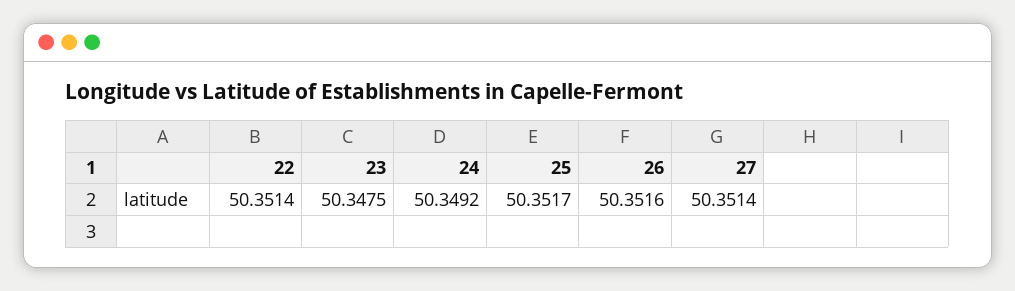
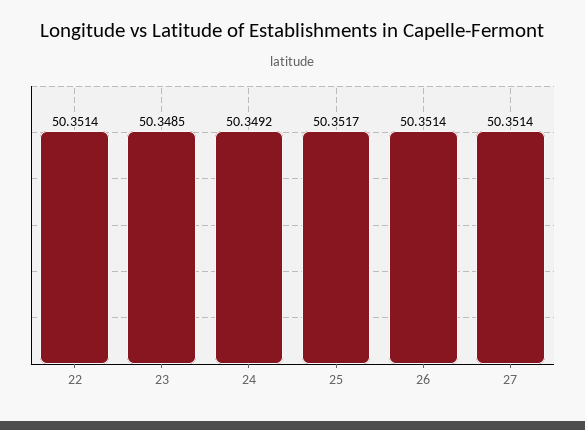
23: 50.3475 -> 50.3485
26: 50.3516 -> 50.3514

